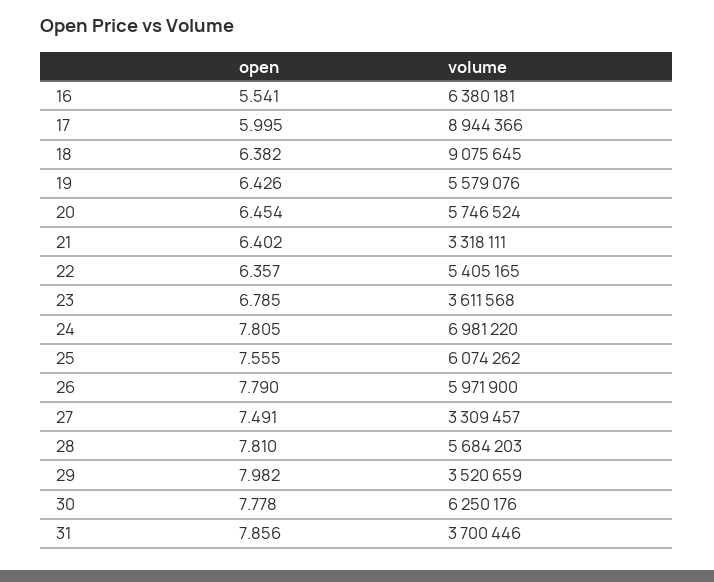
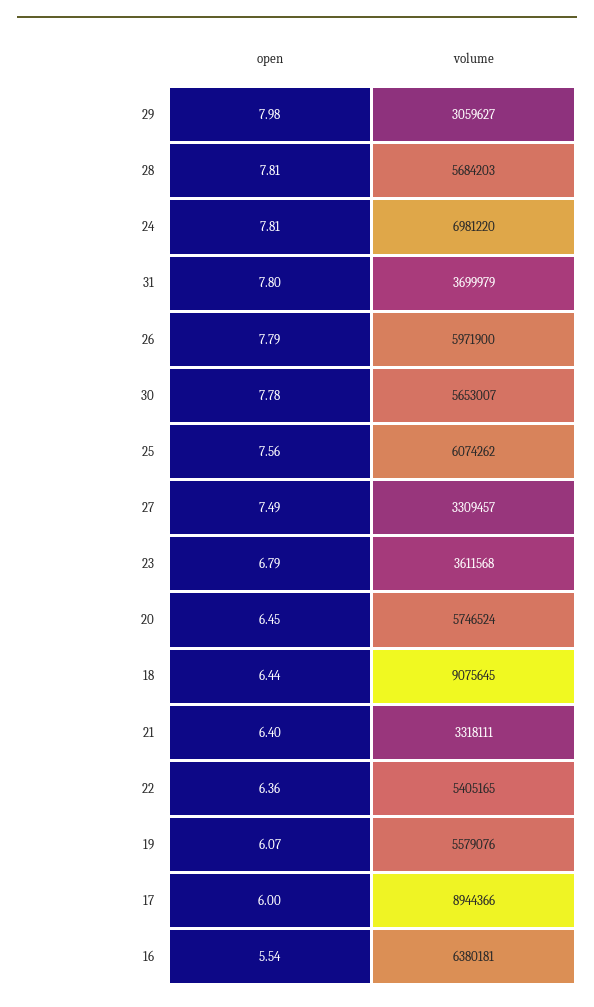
open, 18: 6.382 -> 6.44
open, 19: 6.426 -> 6.07
volume, 29: 3520659 -> 3059627
volume, 30: 6250176 -> 5653007
open, 31: 7.856 -> 7.8
volume, 31: 3700446 -> 3699979

